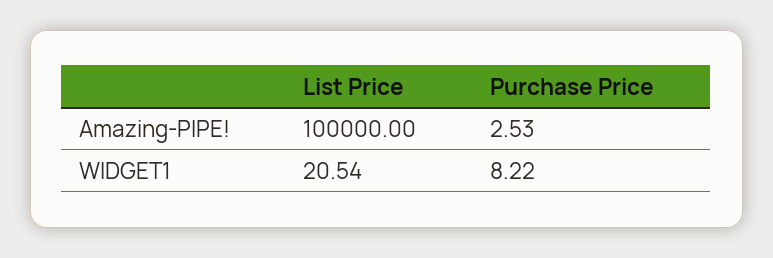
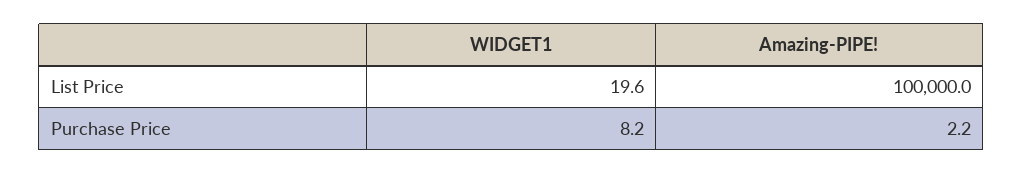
Purchase Price, Amazing-PIPE!: 2.53 -> 2.2
List Price, WIDGET1: 20.54 -> 19.6

